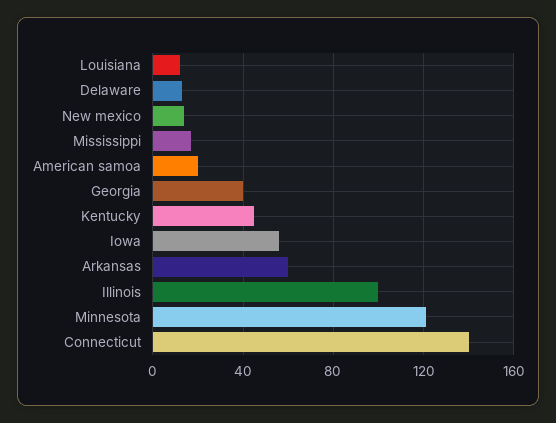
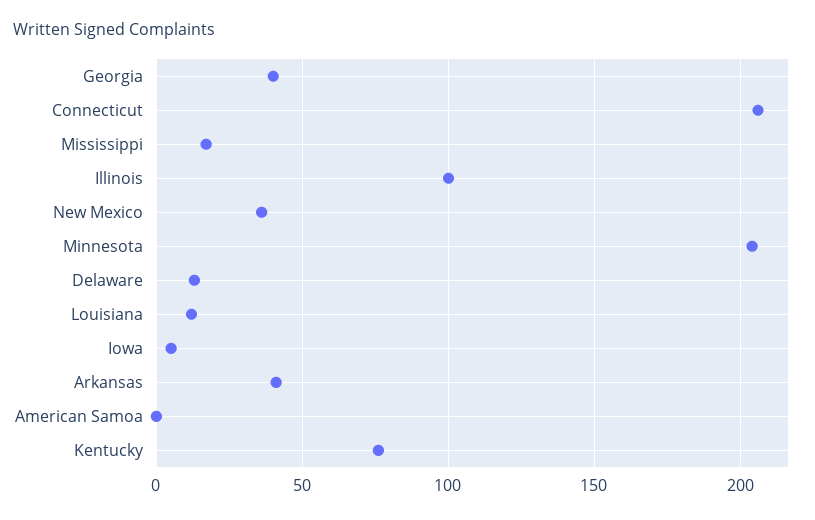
New mexico: 15 -> 35
American samoa: 20 -> 0
Kentucky: 45 -> 75
Iowa: 55 -> 5
Arkansas: 60 -> 40
Minnesota: 120 -> 205
Connecticut: 140 -> 205

